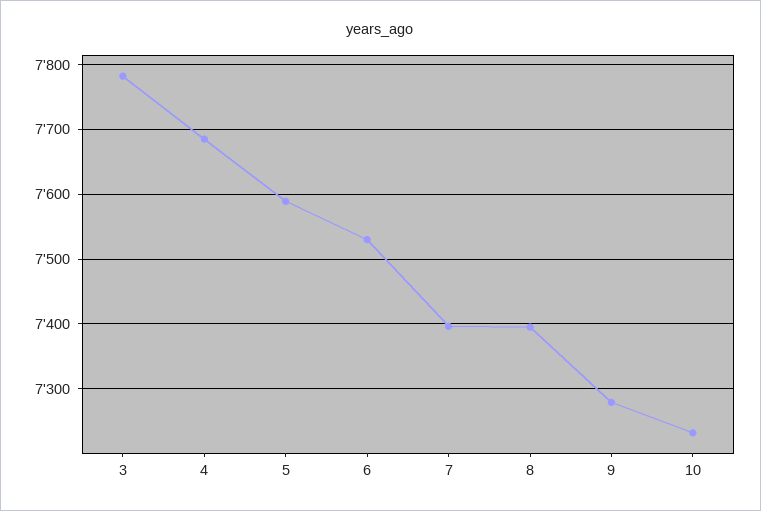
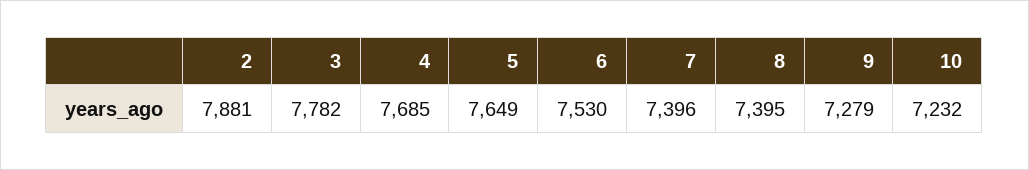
5: 7590 -> 7649
2: none -> 7881

